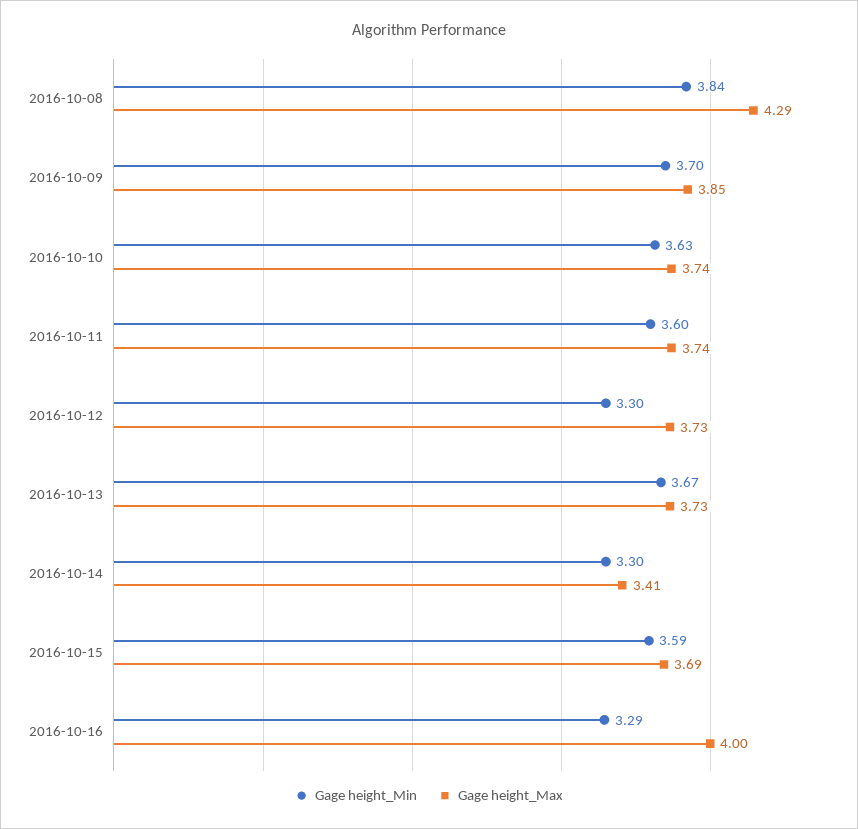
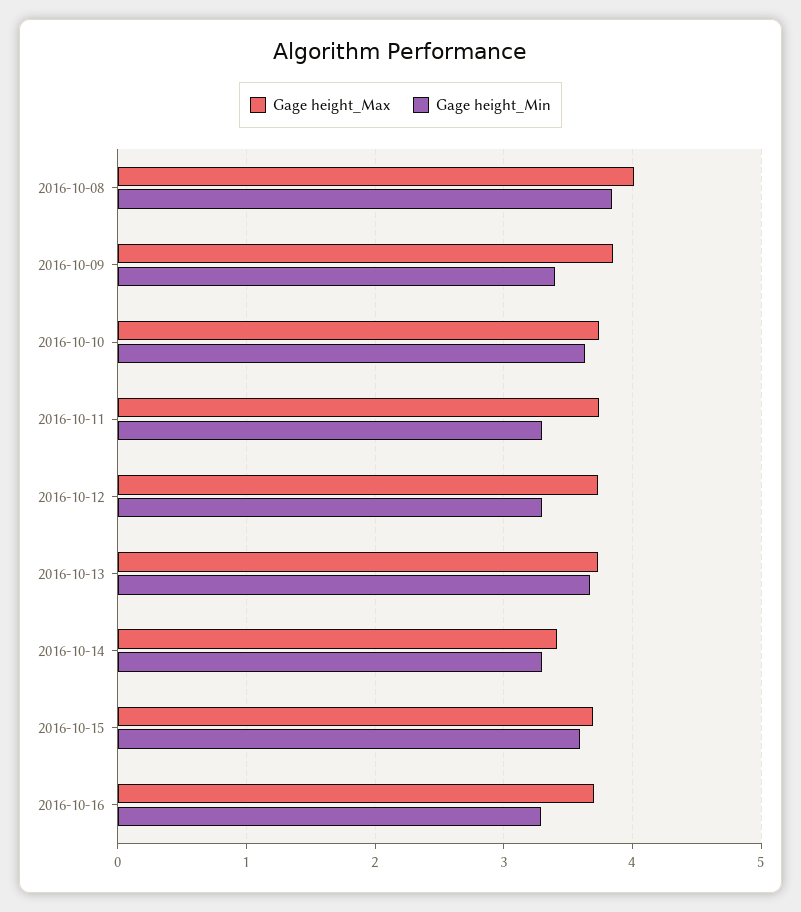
Gage height_Max, 2016-10-08: 4.29 -> 4
Gage height_Min, 2016-10-09: 3.7 -> 3.4
Gage height_Min, 2016-10-11: 3.6 -> 3.3
Gage height_Max, 2016-10-16: 4 -> 3.7

